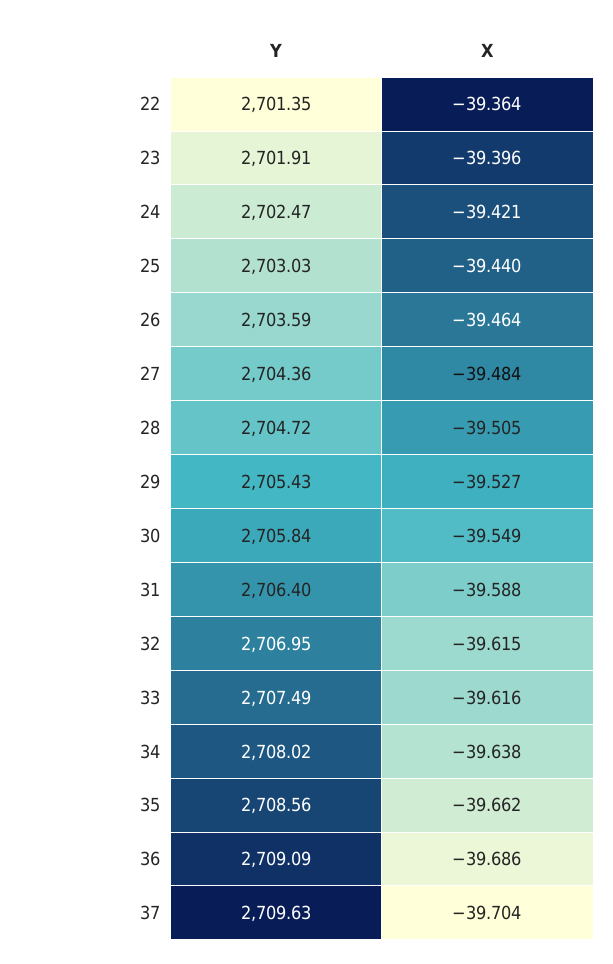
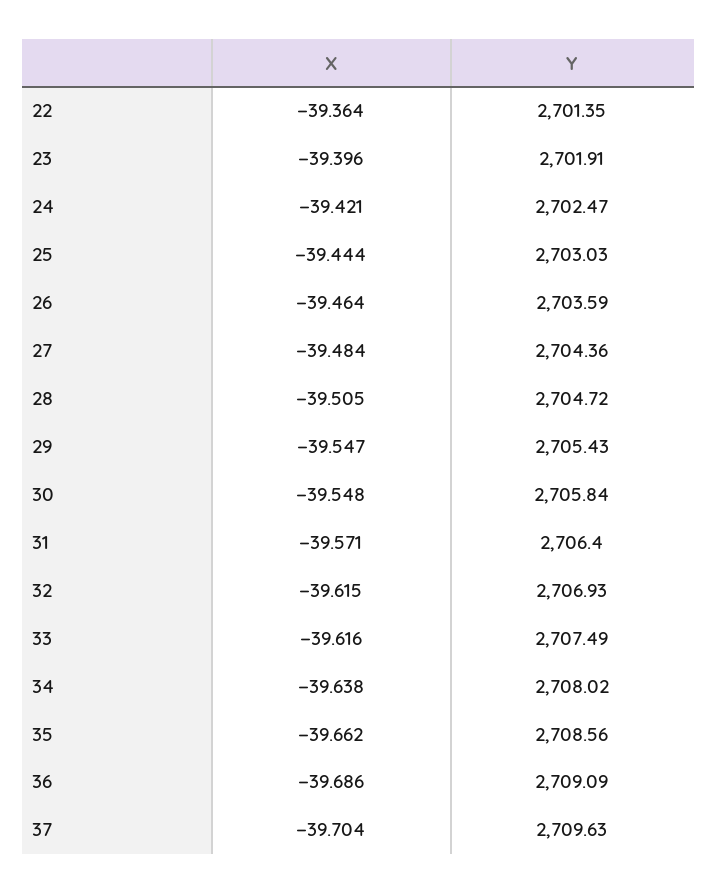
X, 25: -39.44 -> -39.444
X, 29: -39.527 -> -39.547
X, 30: -39.549 -> -39.548
X, 31: -39.588 -> -39.571
Y, 32: 2706.95 -> 2706.93

